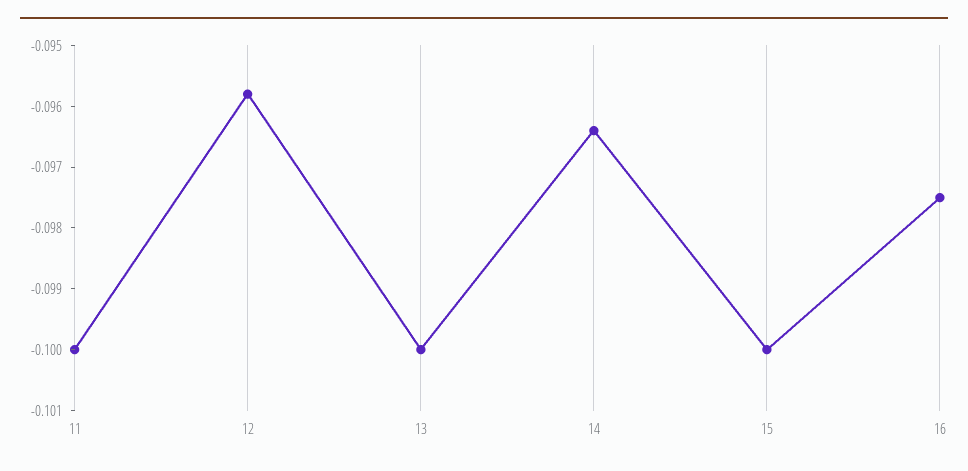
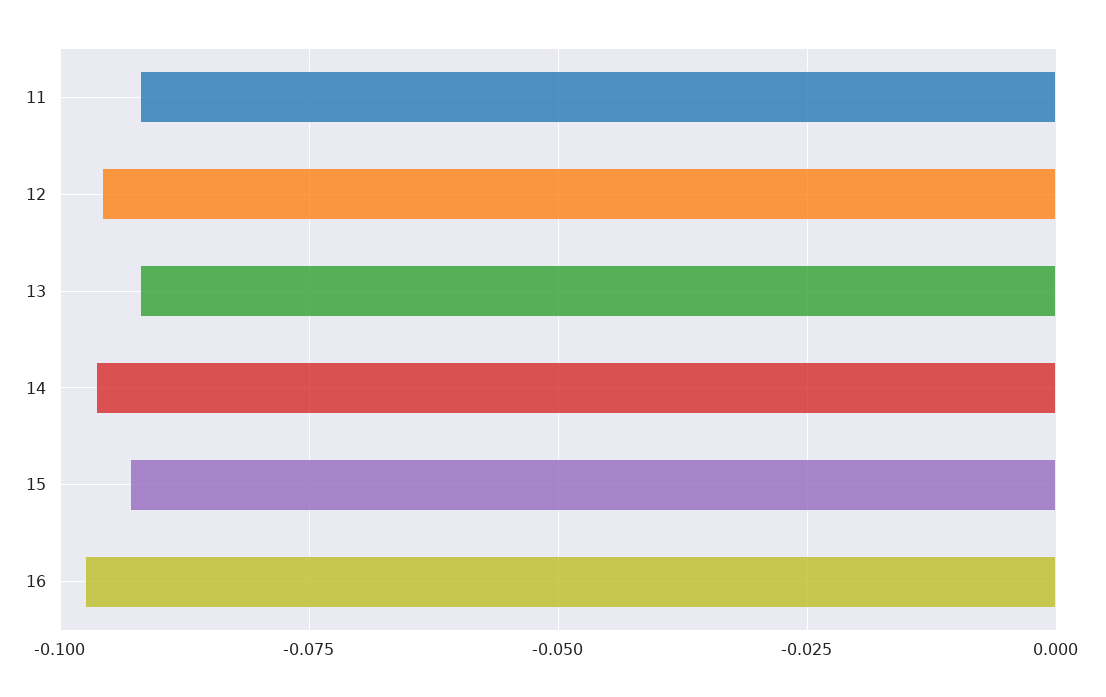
11: -0.1 -> -0.0925
13: -0.1 -> -0.0925
15: -0.1 -> -0.0925

